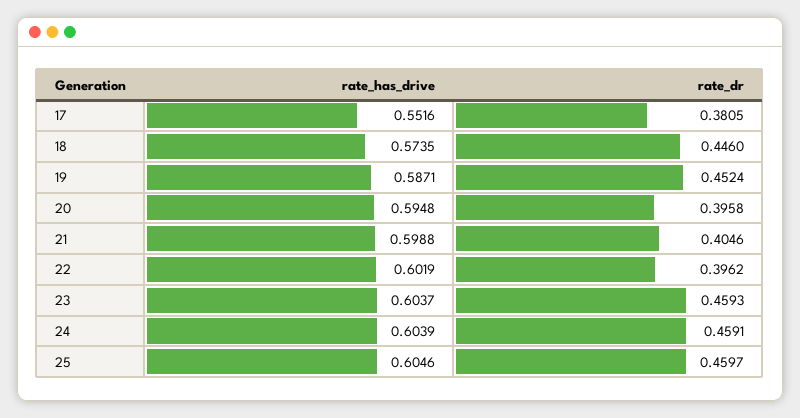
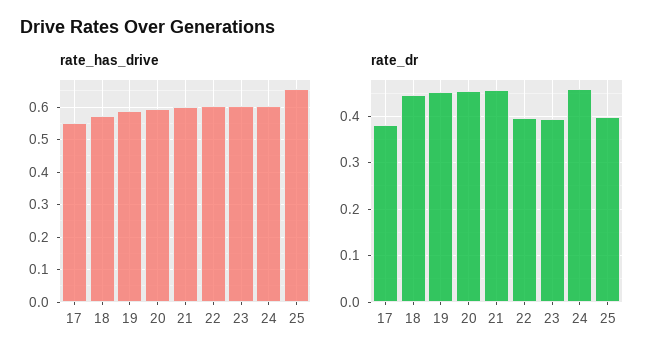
rate_dr, 20: 0.3958 -> 0.46
rate_dr, 21: 0.4046 -> 0.46
rate_dr, 23: 0.4593 -> 0.4
rate_has_drive, 25: 0.6046 -> 0.66
rate_dr, 25: 0.4597 -> 0.4

